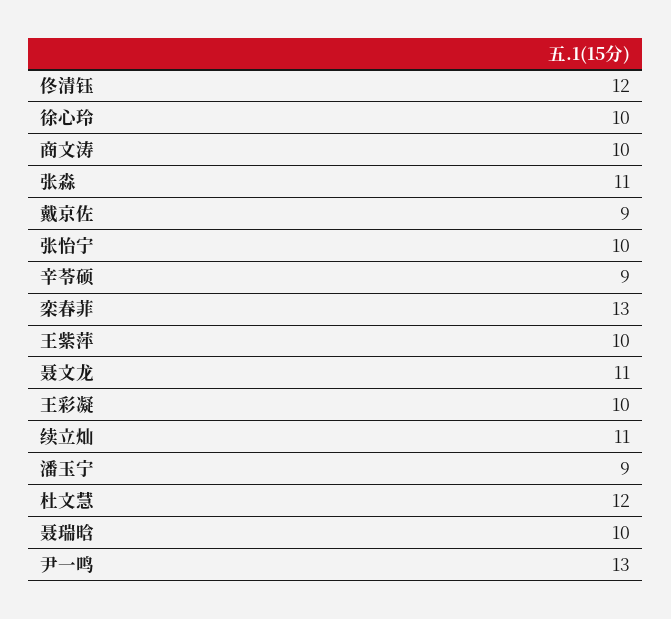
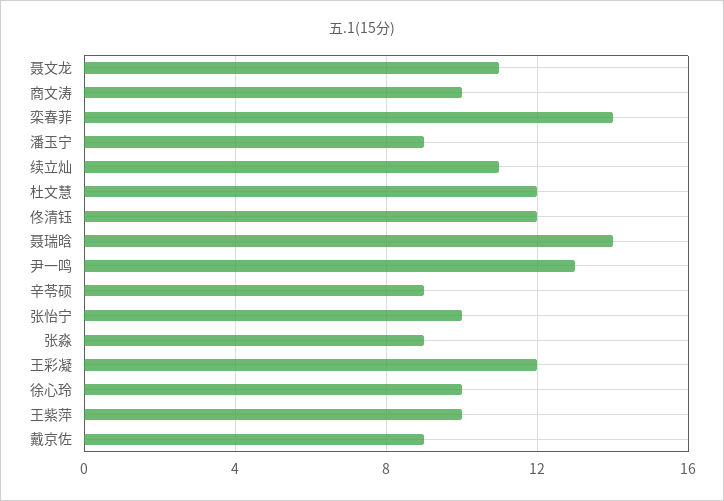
张淼: 11 -> 9
栾春菲: 13 -> 14
王彩凝: 10 -> 12
聂瑞晗: 10 -> 14

